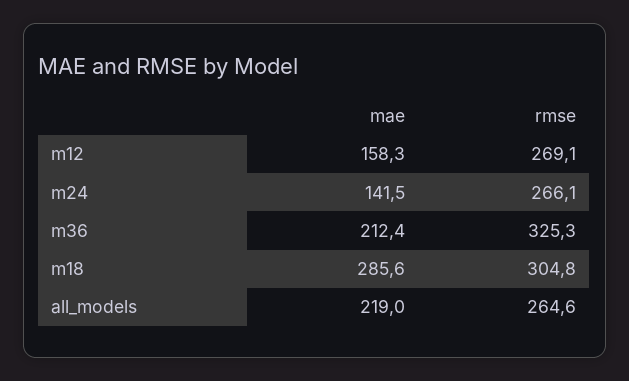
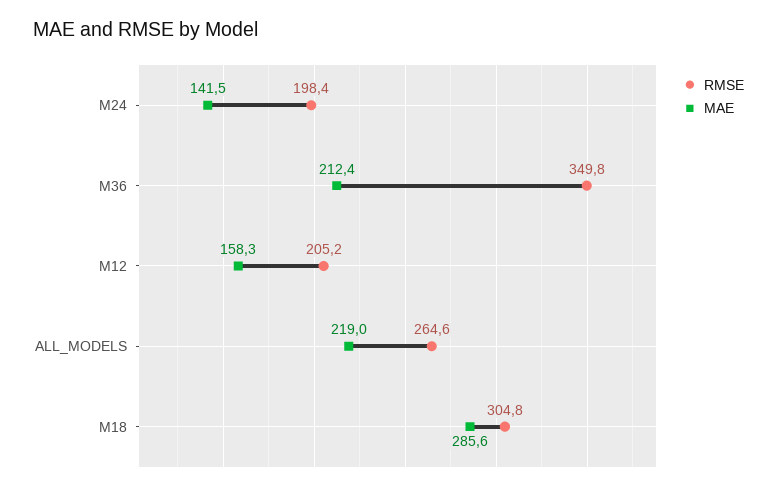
rmse, m12: 269.1 -> 205.2
rmse, m24: 266.1 -> 198.4
rmse, m36: 325.3 -> 349.8

